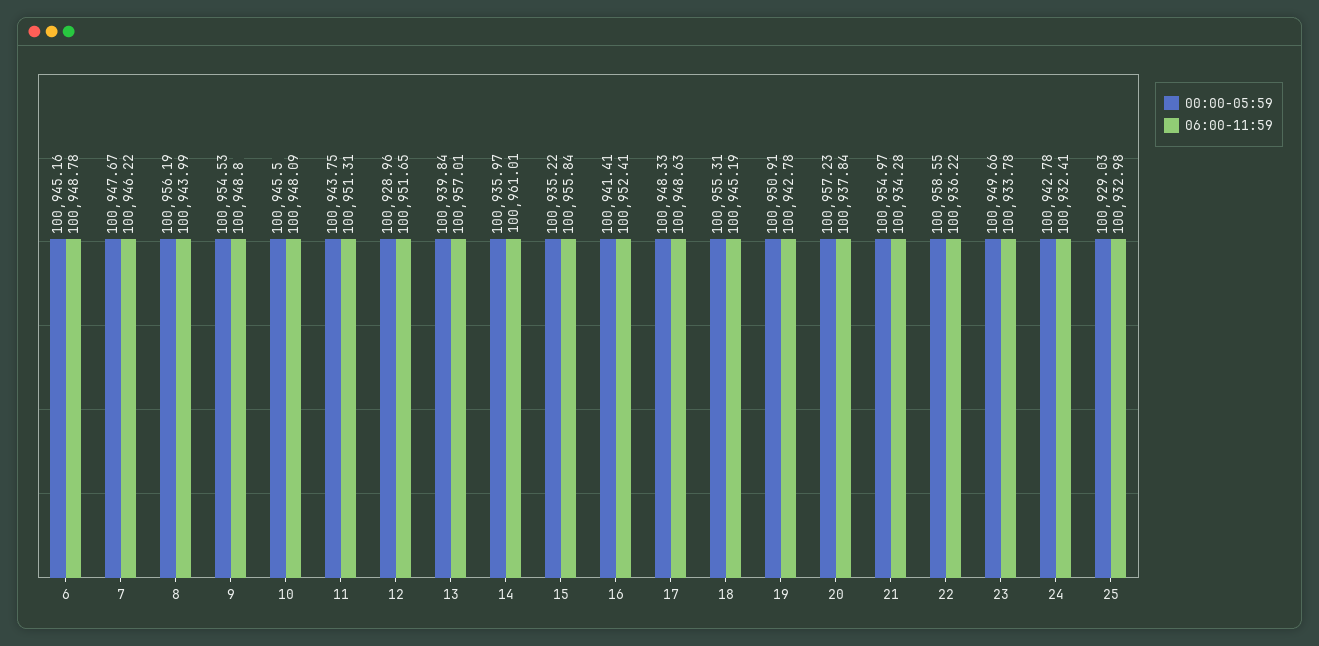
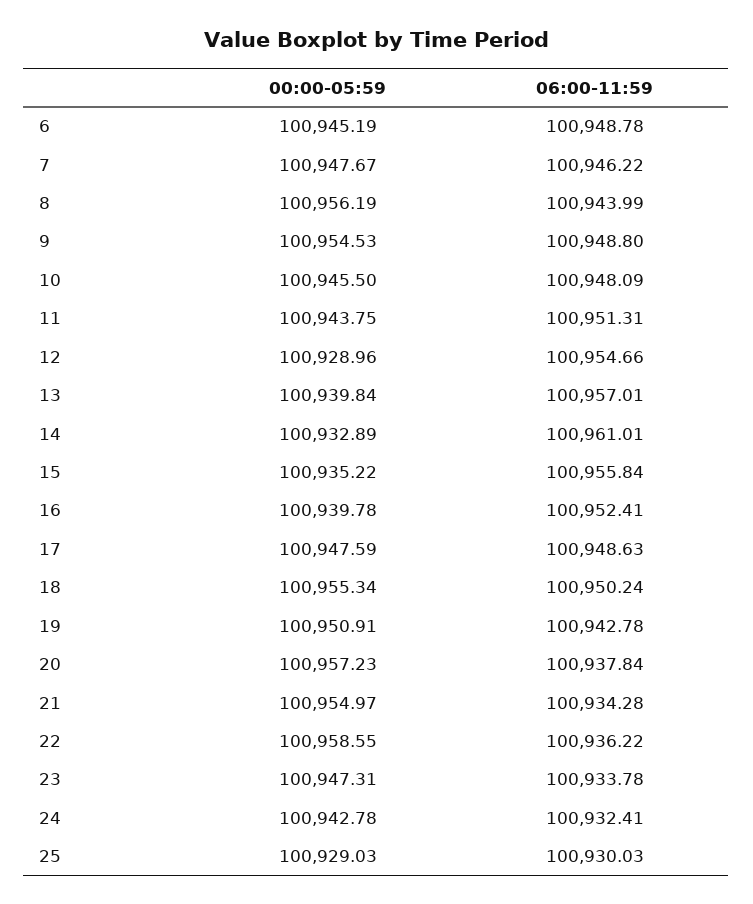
00:00-05:59, 6: 100945.16 -> 100945.19
06:00-11:59, 12: 100951.65 -> 100954.66
00:00-05:59, 14: 100935.97 -> 100932.89
00:00-05:59, 16: 100941.41 -> 100939.78
00:00-05:59, 17: 100948.33 -> 100947.59
00:00-05:59, 18: 100955.31 -> 100955.34
06:00-11:59, 18: 100945.19 -> 100950.24
00:00-05:59, 23: 100949.66 -> 100947.31
06:00-11:59, 25: 100932.98 -> 100930.03

